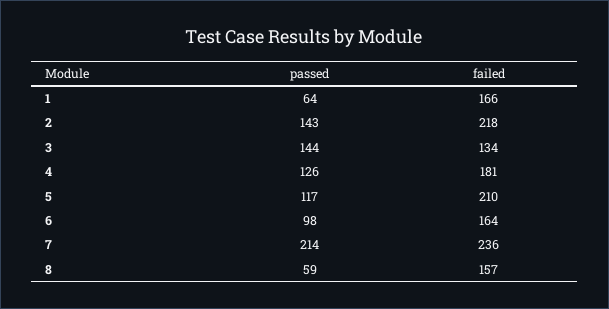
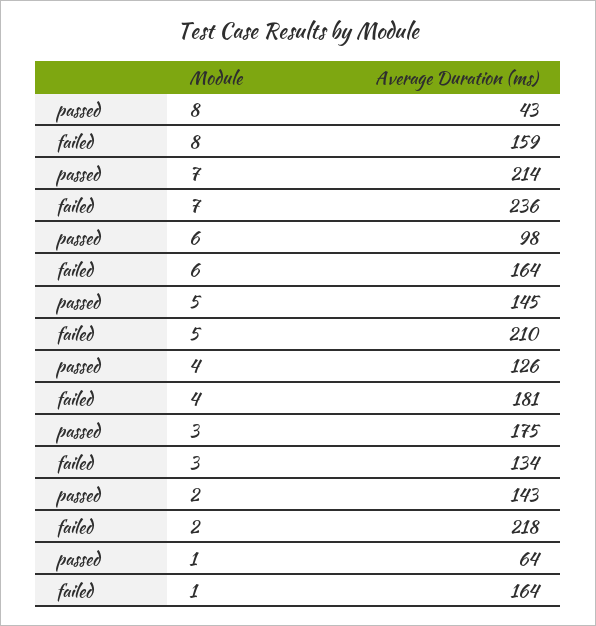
failed, 1: 166 -> 164
passed, 3: 144 -> 175
passed, 5: 117 -> 145
passed, 8: 59 -> 43
failed, 8: 157 -> 159

